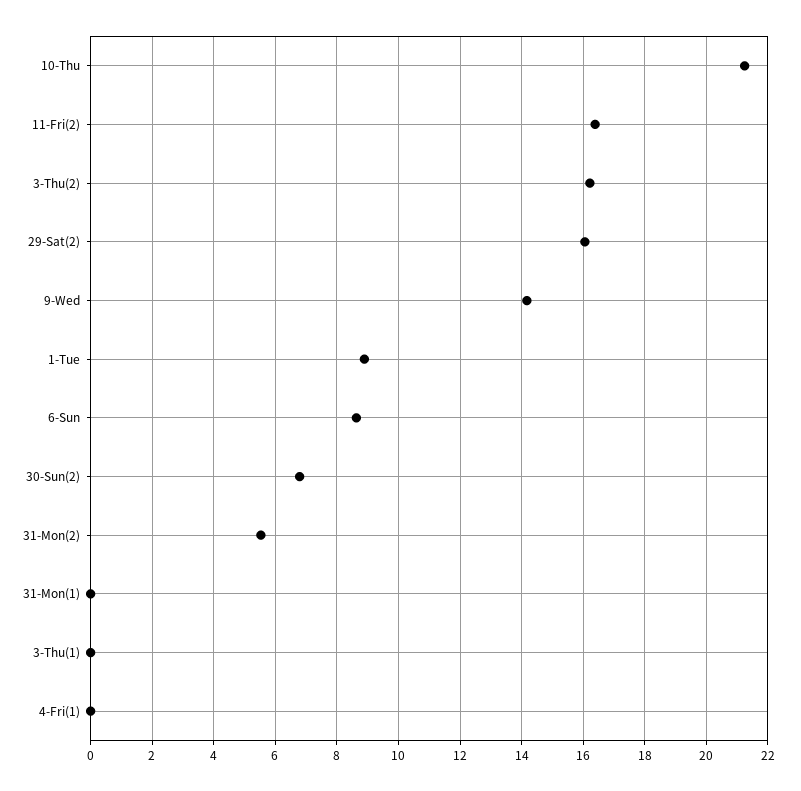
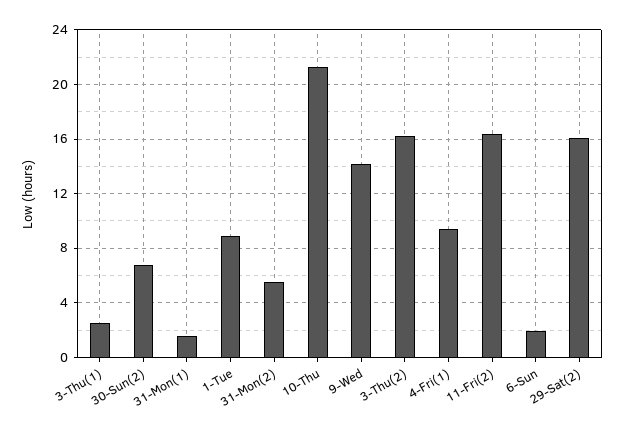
6-Sun: 8.6 -> 2
31-Mon(1): 0 -> 1.5
3-Thu(1): 0 -> 2.5
4-Fri(1): 0 -> 9.5

